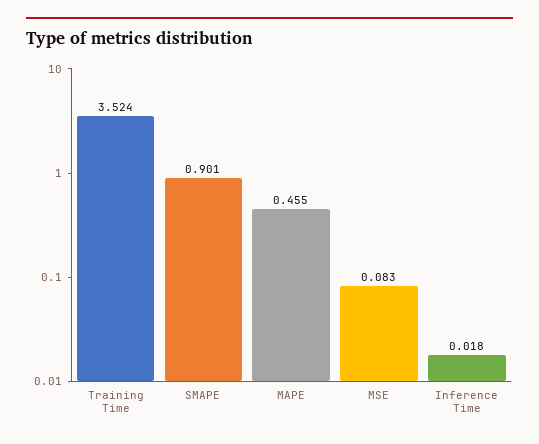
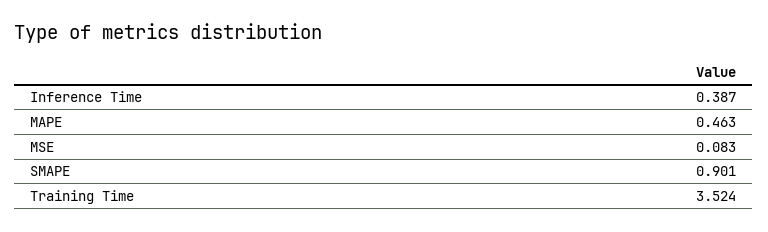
MAPE: 0.455 -> 0.463
Inference Time: 0.018 -> 0.387

